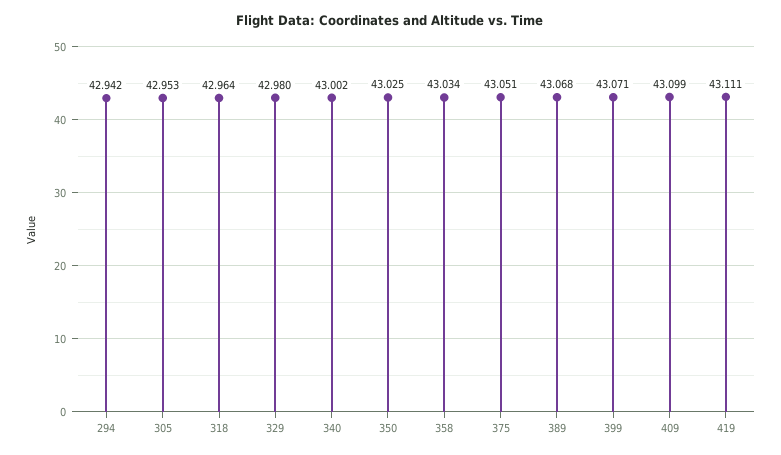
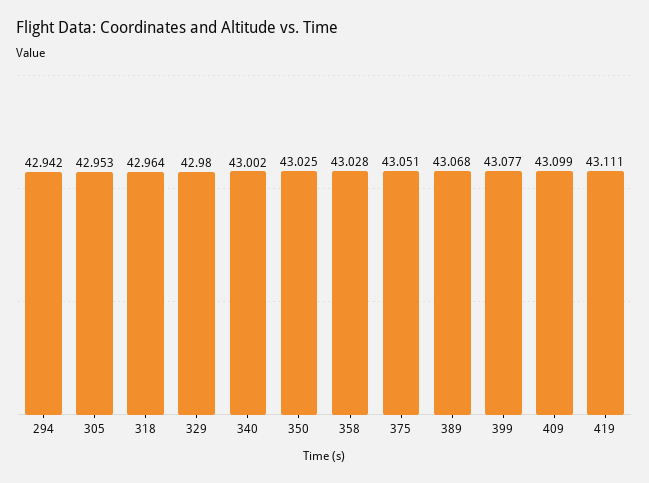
358: 43.034 -> 43.028
399: 43.071 -> 43.077

